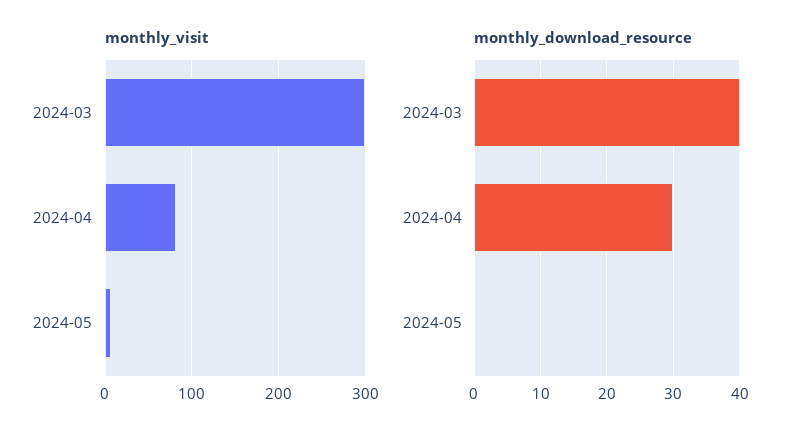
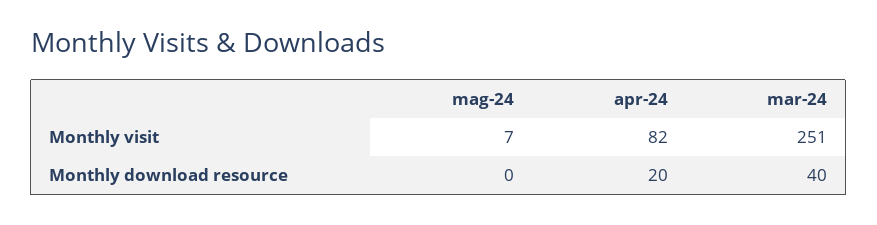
monthly_visit, 2024-03: 300 -> 251
monthly_download_resource, 2024-04: 30 -> 20

